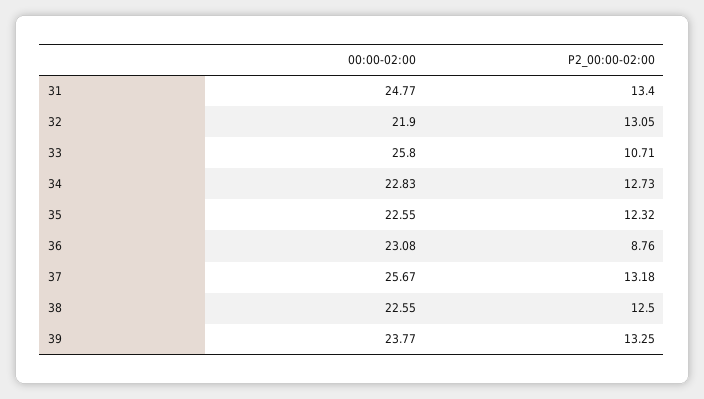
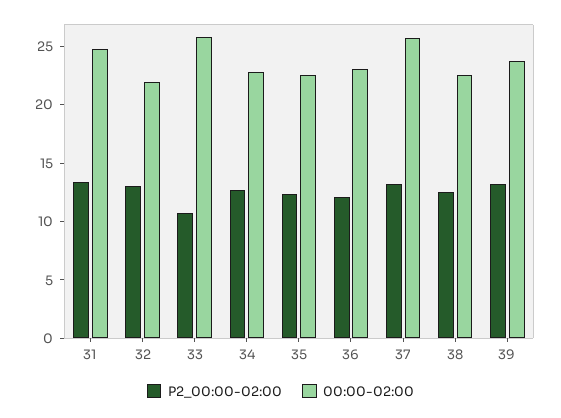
P2_00:00-02:00, 36: 8.76 -> 12

